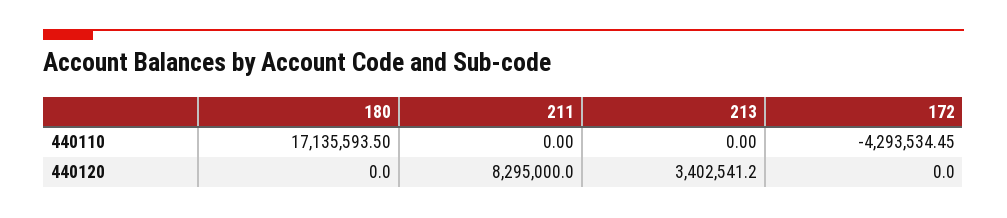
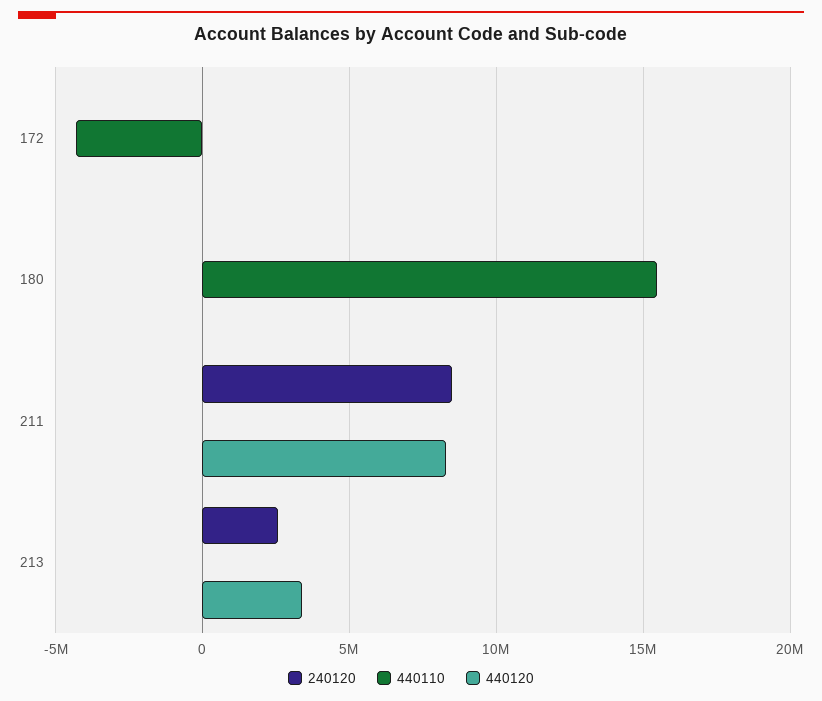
440110, 180: 17135593.5 -> 15500000
240120, 172: none -> 0
240120, 180: none -> 0
240120, 211: none -> 8500000
240120, 213: none -> 2500000

